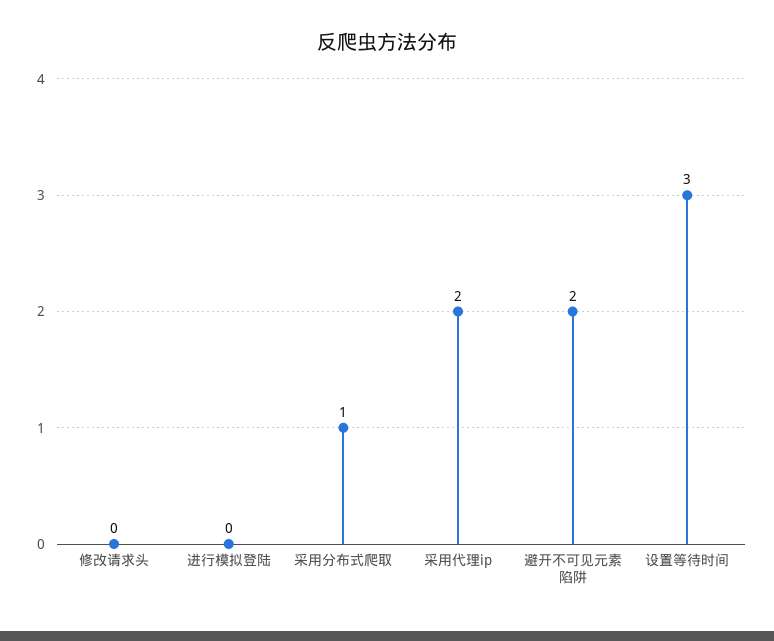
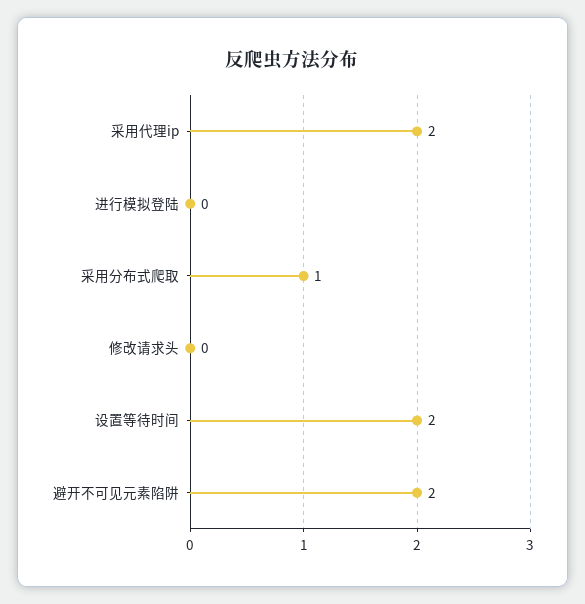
设置等待时间: 3 -> 2

